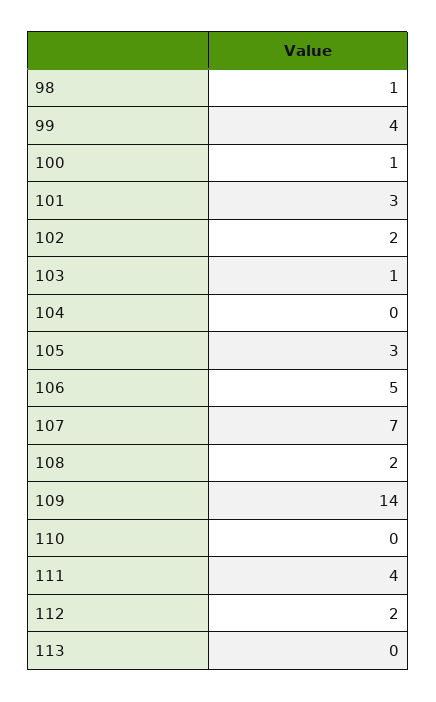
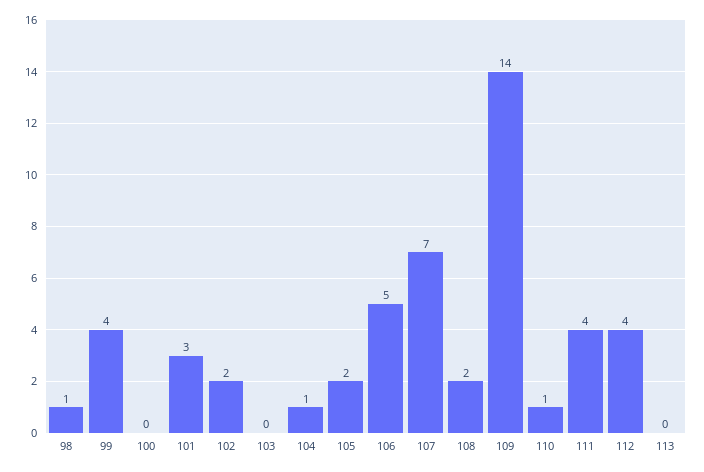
100: 1 -> 0
103: 1 -> 0
104: 0 -> 1
105: 3 -> 2
110: 0 -> 1
112: 2 -> 4

